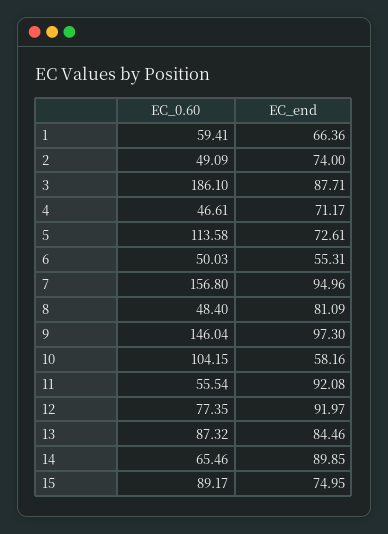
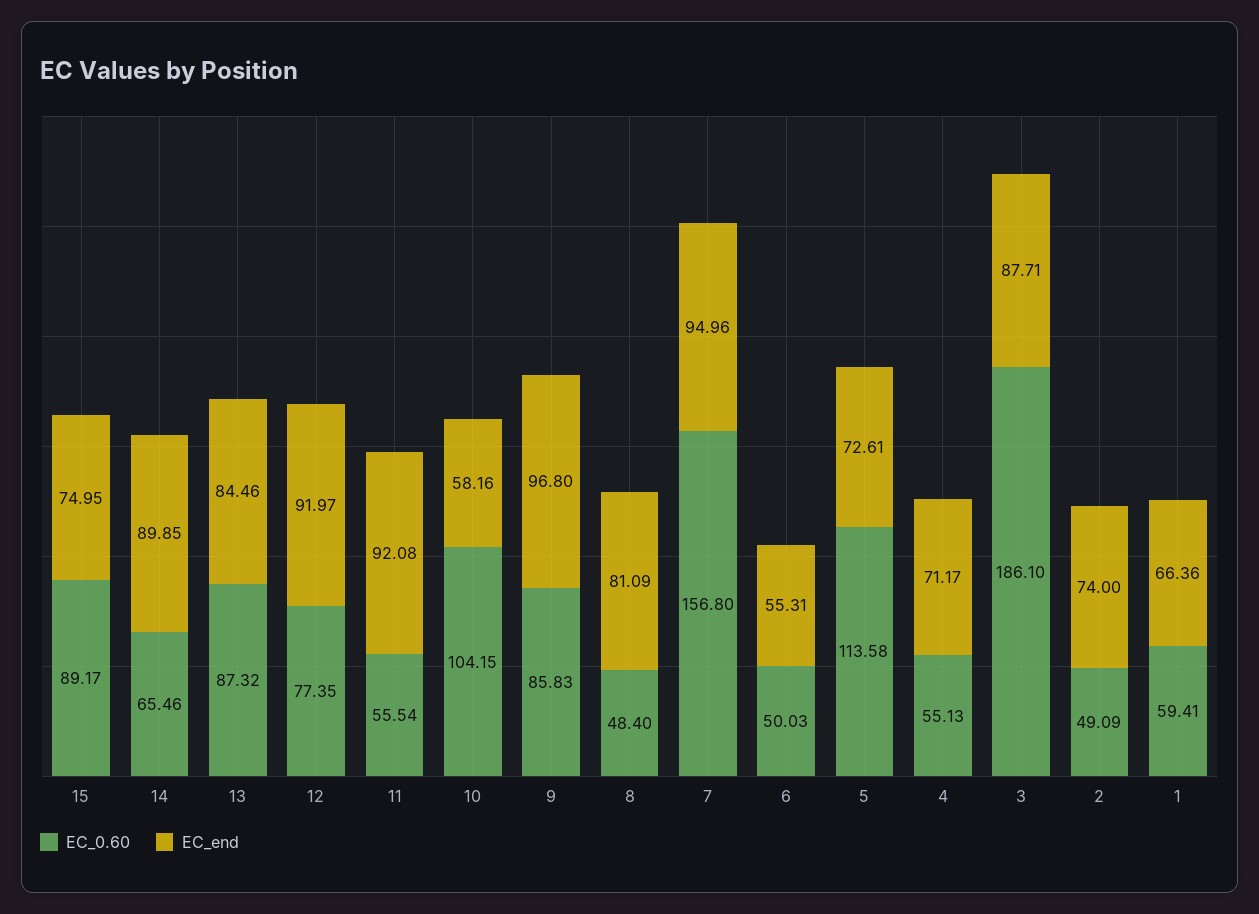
EC_0.60, 4: 46.61 -> 55.13
EC_0.60, 9: 146.04 -> 85.83
EC_end, 9: 97.3 -> 96.8

